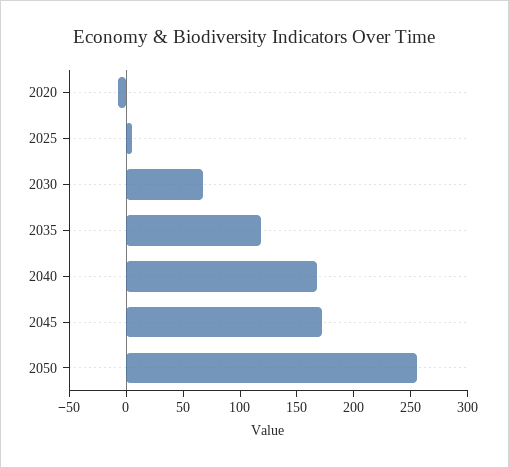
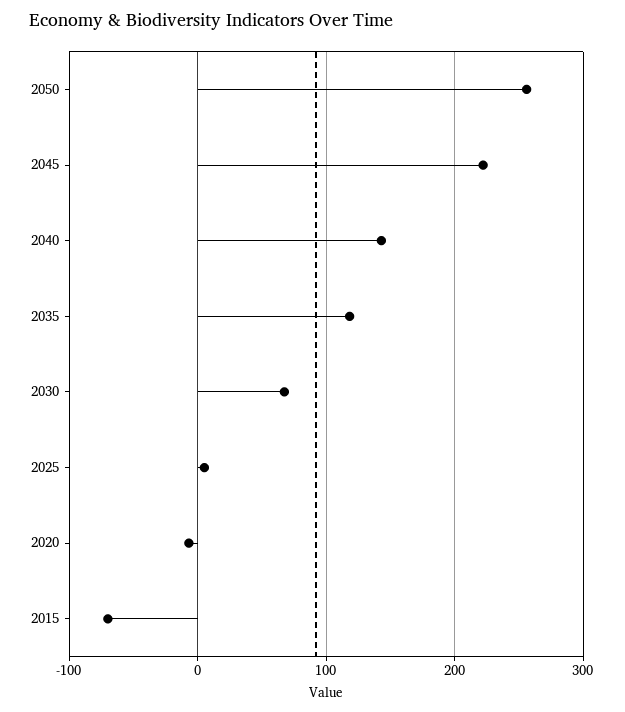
2040: 170 -> 140
2045: 170 -> 220
2015: none -> -70

